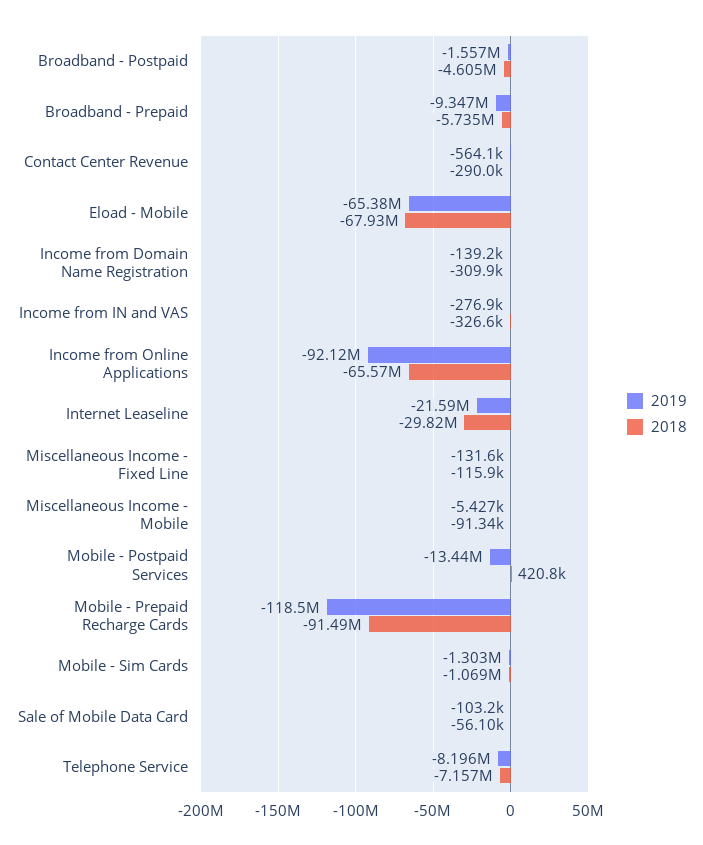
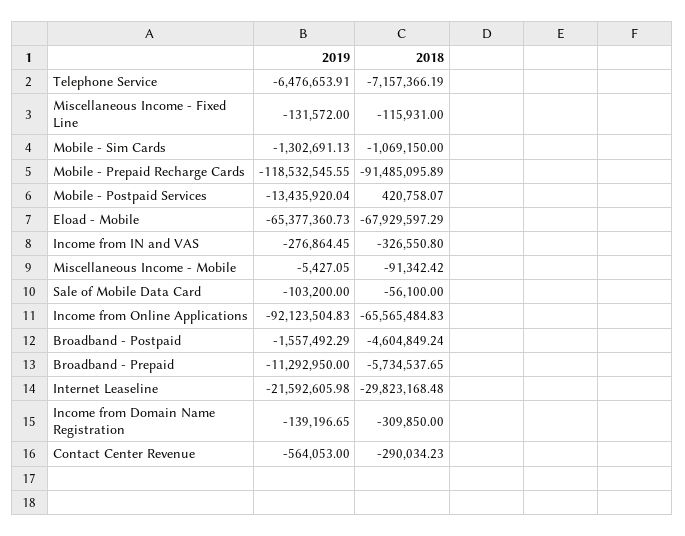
2019, Broadband - Prepaid: -9347000 -> -11292950
2019, Telephone Service: -8196000 -> -6476653.91

